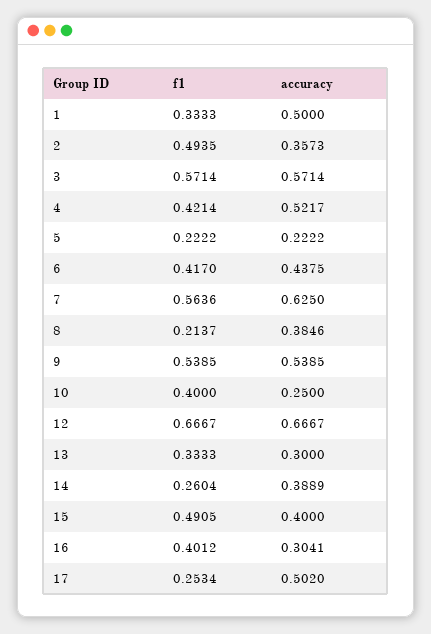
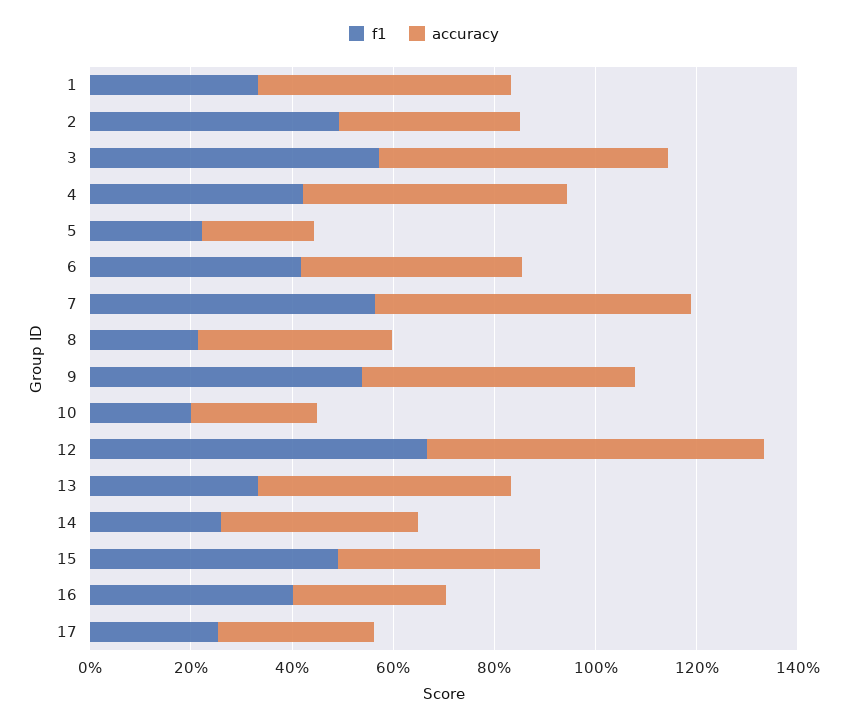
f1, 10: 0.4 -> 0.2
accuracy, 13: 0.3 -> 0.5
accuracy, 17: 0.502 -> 0.3

